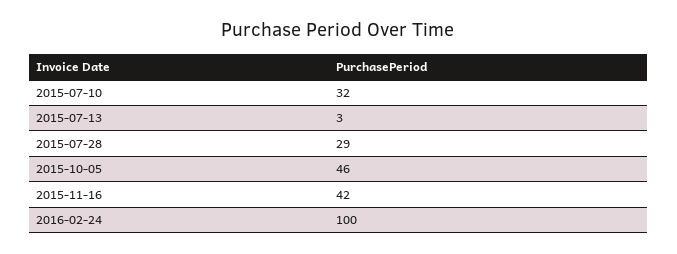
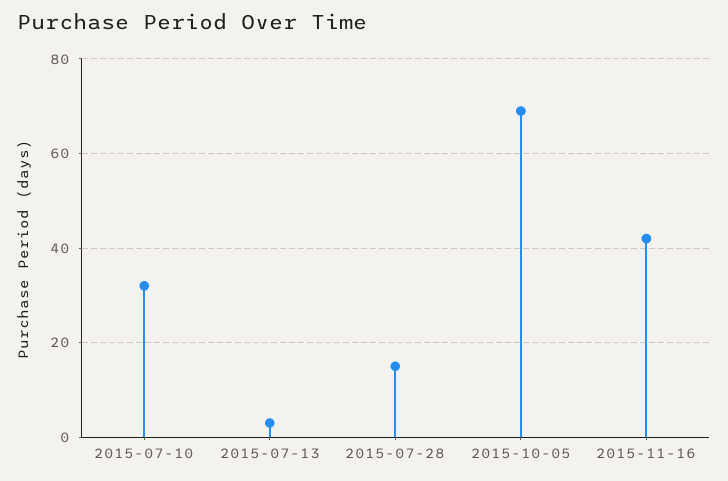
2015-07-28: 29 -> 15
2015-10-05: 46 -> 70
2016-02-24: 100 -> none

